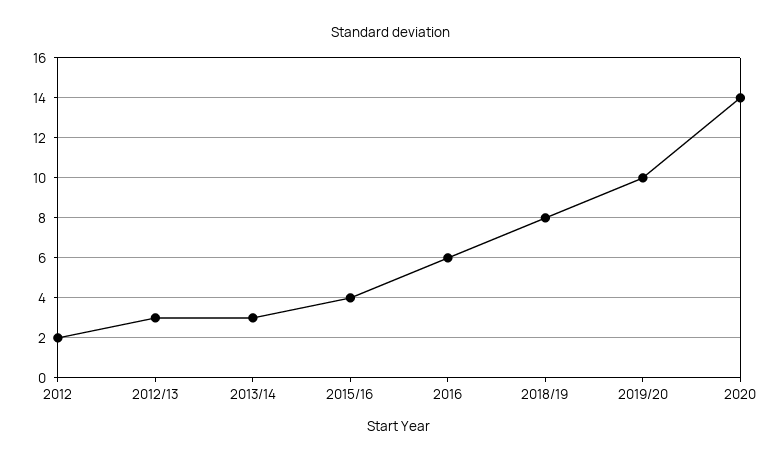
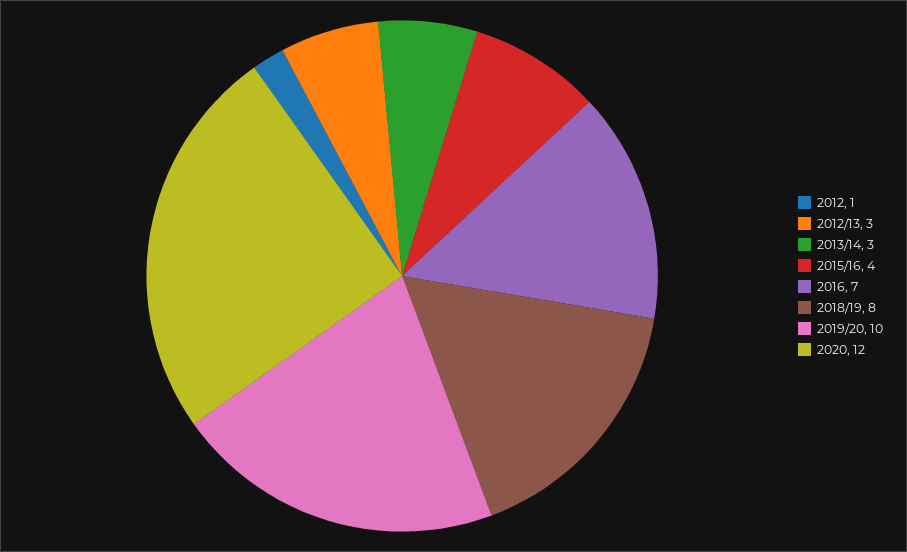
2012: 2 -> 1
2016: 6 -> 7
2020: 14 -> 12

